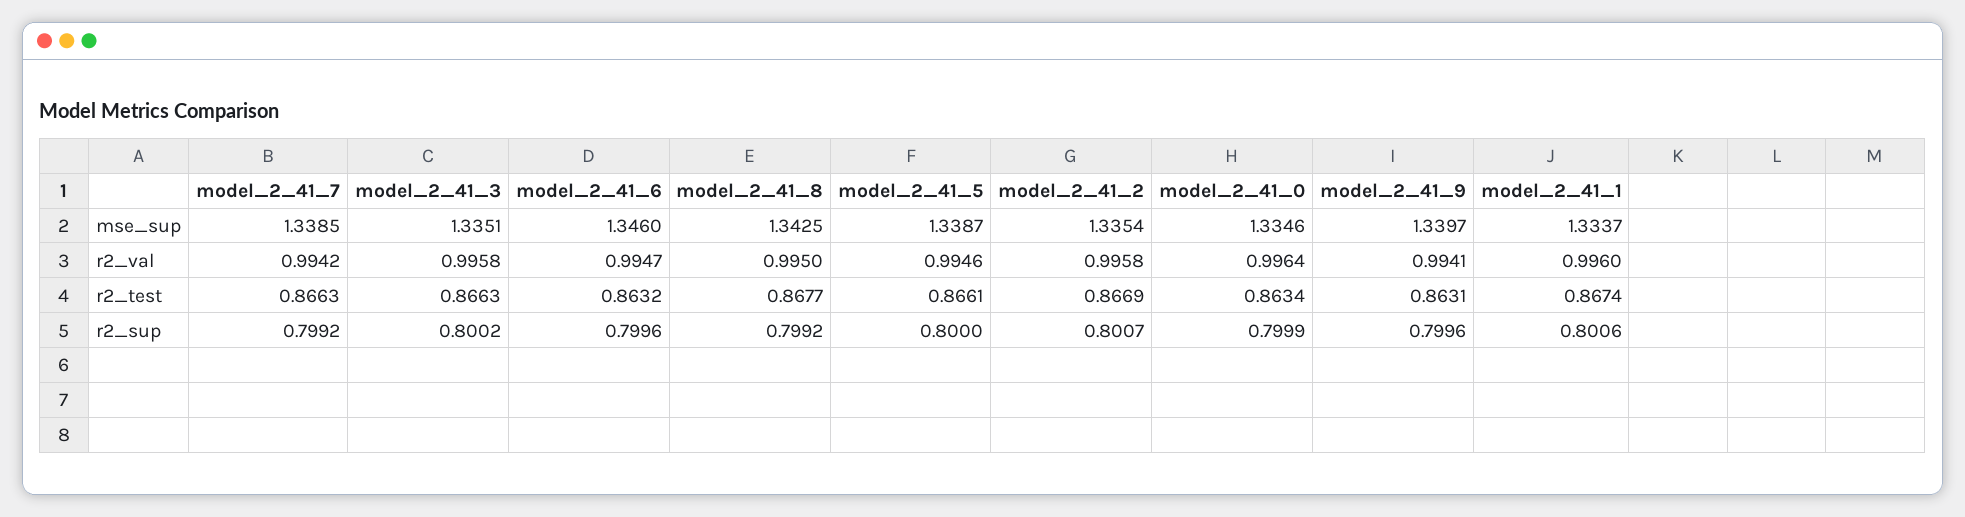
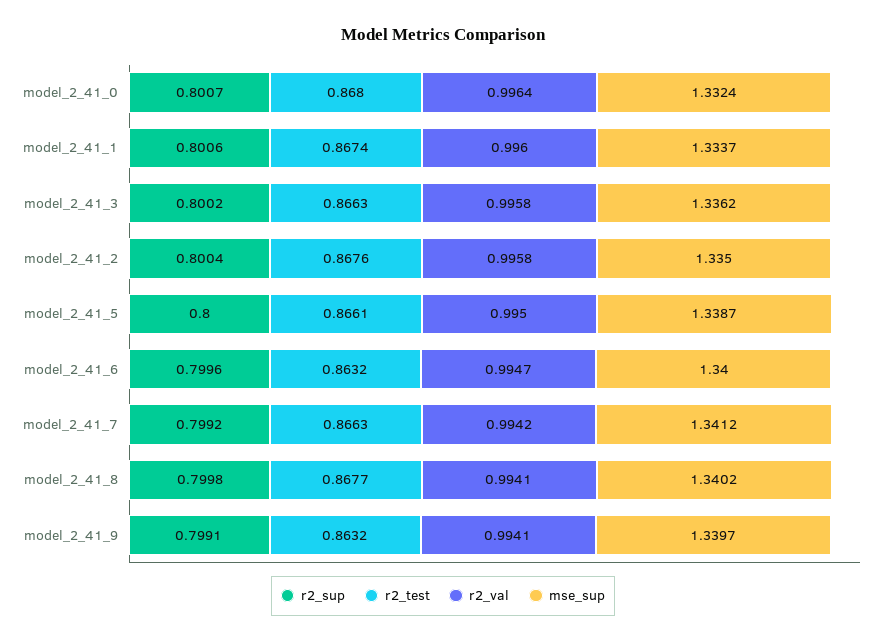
mse_sup, model_2_41_7: 1.3385 -> 1.3412
mse_sup, model_2_41_3: 1.3351 -> 1.3362
mse_sup, model_2_41_6: 1.346 -> 1.34
mse_sup, model_2_41_8: 1.3425 -> 1.3402
mse_sup, model_2_41_2: 1.3354 -> 1.335
mse_sup, model_2_41_0: 1.3346 -> 1.3324
r2_val, model_2_41_8: 0.995 -> 0.9941
r2_val, model_2_41_5: 0.9946 -> 0.995
r2_test, model_2_41_2: 0.8669 -> 0.8676
r2_test, model_2_41_0: 0.8634 -> 0.868
r2_test, model_2_41_9: 0.8631 -> 0.8632
r2_sup, model_2_41_8: 0.7992 -> 0.7998
r2_sup, model_2_41_2: 0.8007 -> 0.8004
r2_sup, model_2_41_0: 0.7999 -> 0.8007
r2_sup, model_2_41_9: 0.7996 -> 0.7991

